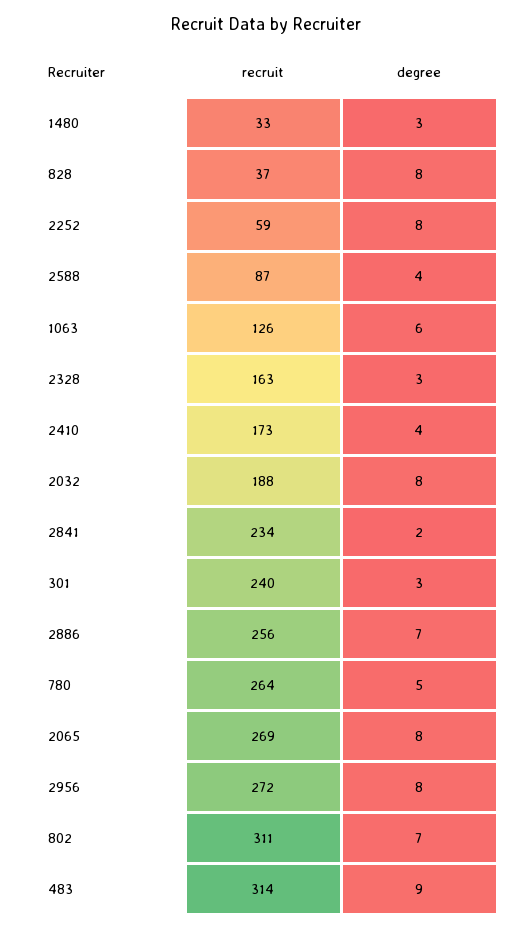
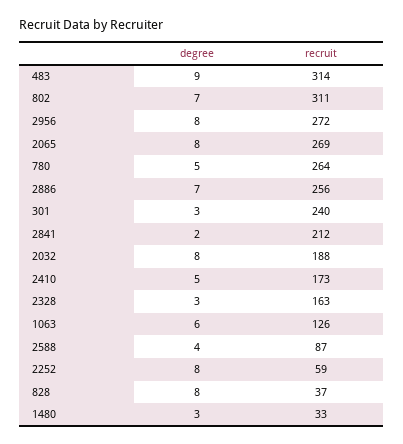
degree, 2410: 4 -> 5
recruit, 2841: 234 -> 212

